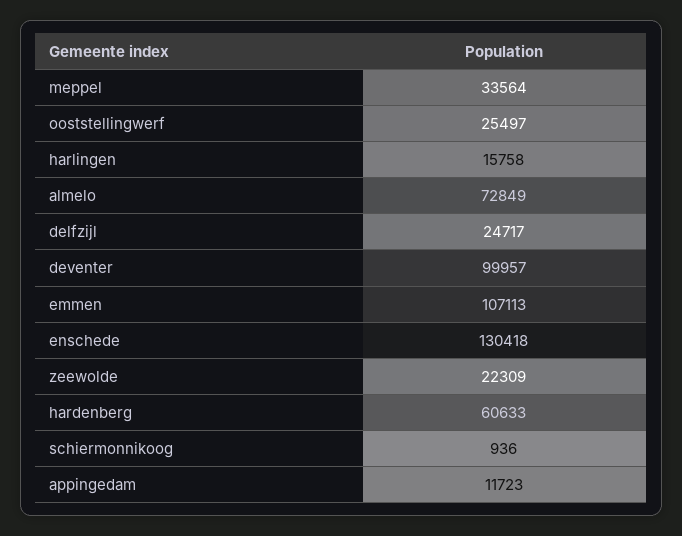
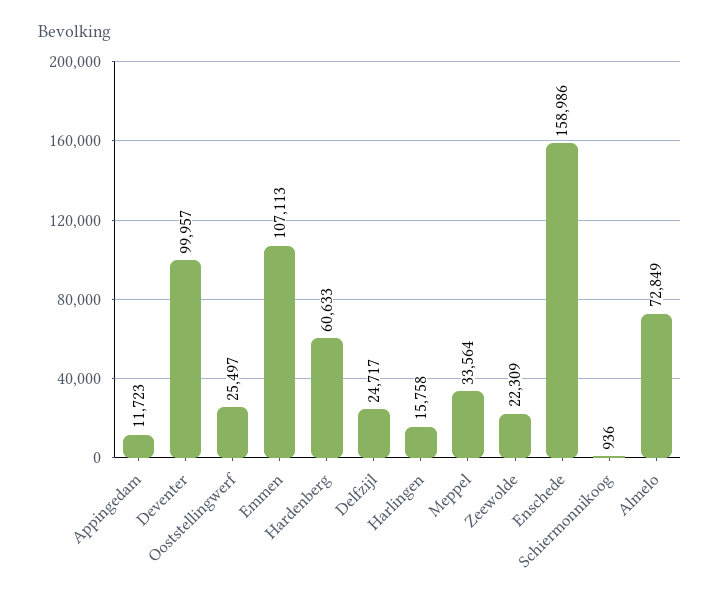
enschede: 130418 -> 158986

